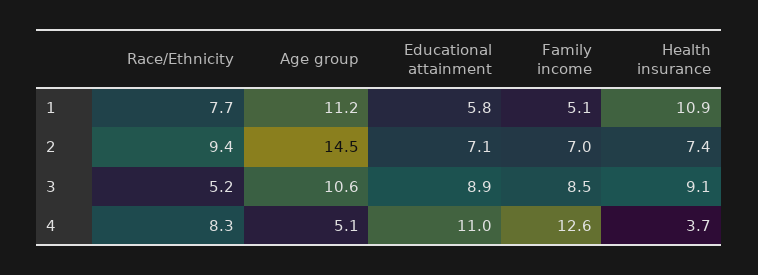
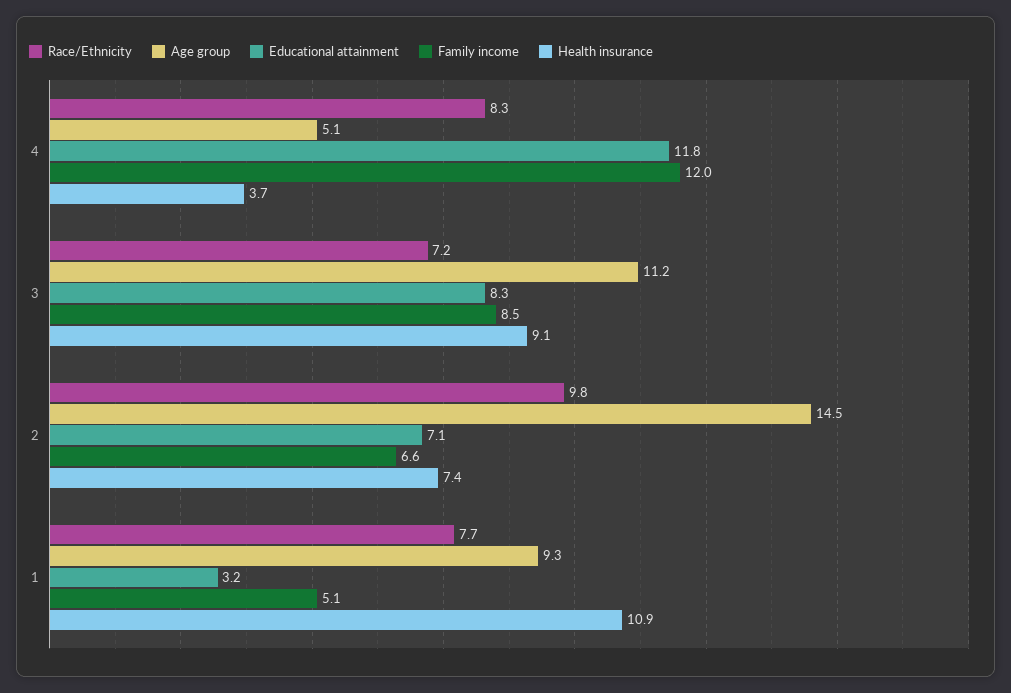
Age group, 1: 11.2 -> 9.3
Educational attainment, 1: 5.8 -> 3.2
Race/Ethnicity, 2: 9.4 -> 9.8
Family income, 2: 7 -> 6.6
Race/Ethnicity, 3: 5.2 -> 7.2
Age group, 3: 10.6 -> 11.2
Educational attainment, 3: 8.9 -> 8.3
Educational attainment, 4: 11 -> 11.8
Family income, 4: 12.6 -> 12

